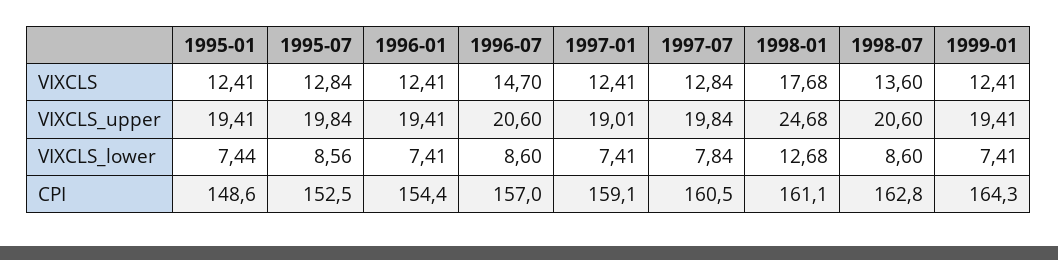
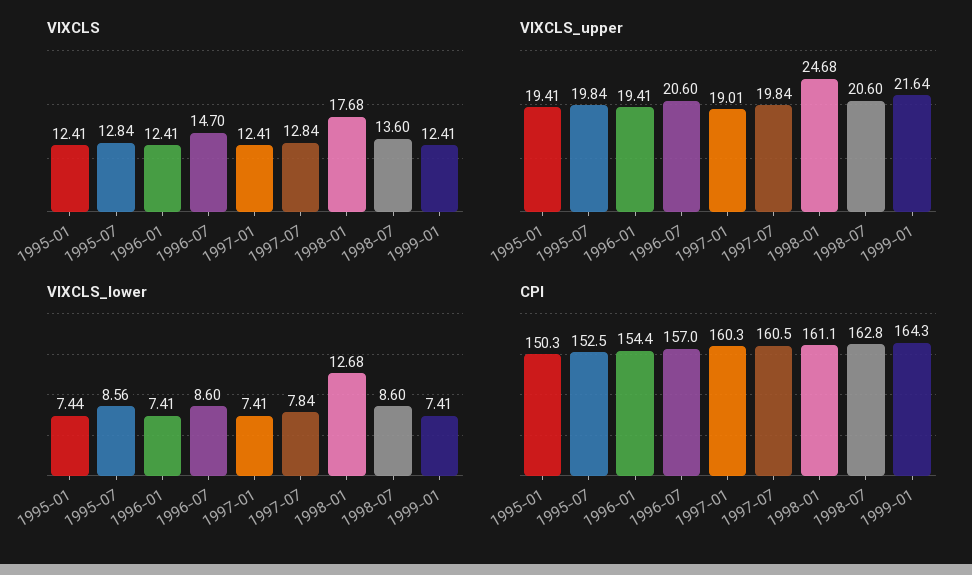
VIXCLS_upper, 1999-01: 19.41 -> 21.64
CPI, 1995-01: 148.6 -> 150.3
CPI, 1997-01: 159.1 -> 160.3

